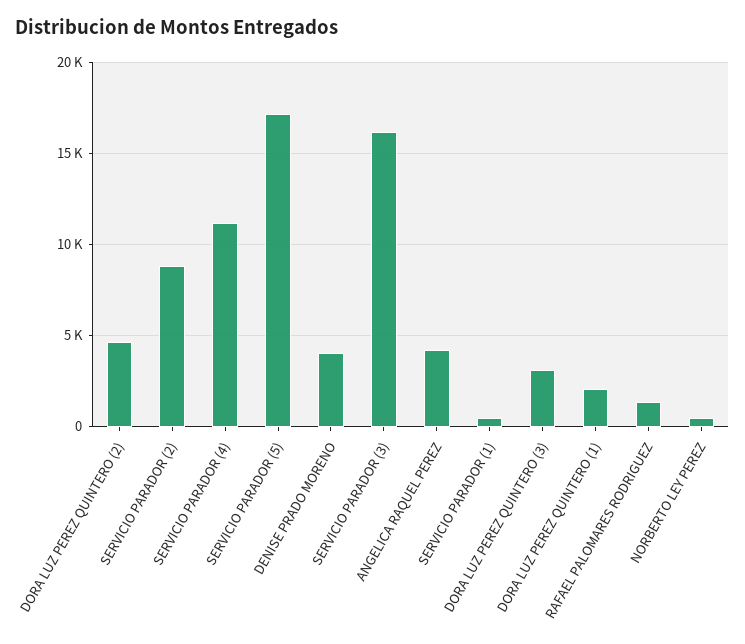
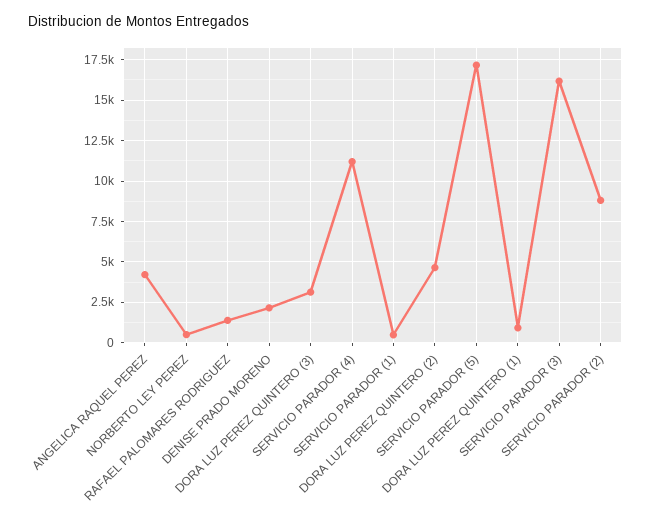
DENISE PRADO MORENO: 4000 -> 2000
DORA LUZ PEREZ QUINTERO (1): 2000 -> 1000

